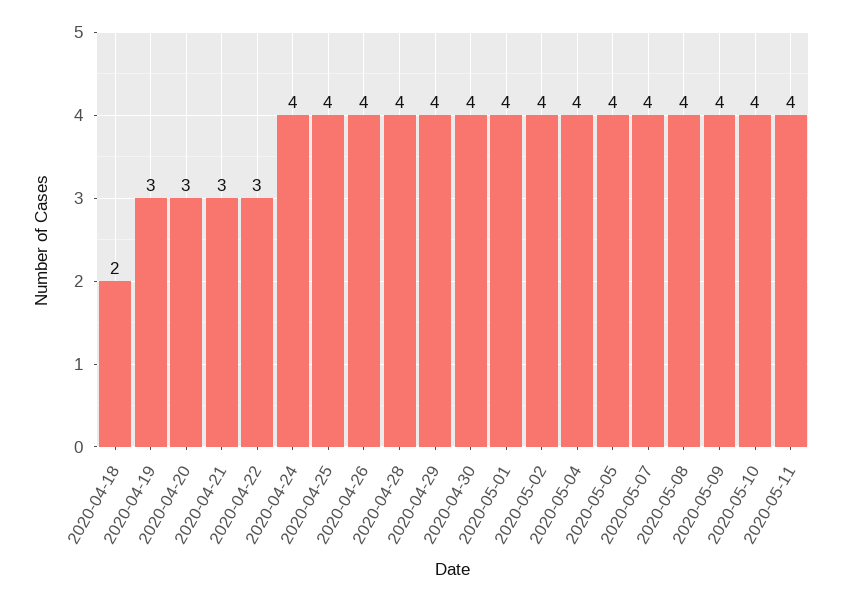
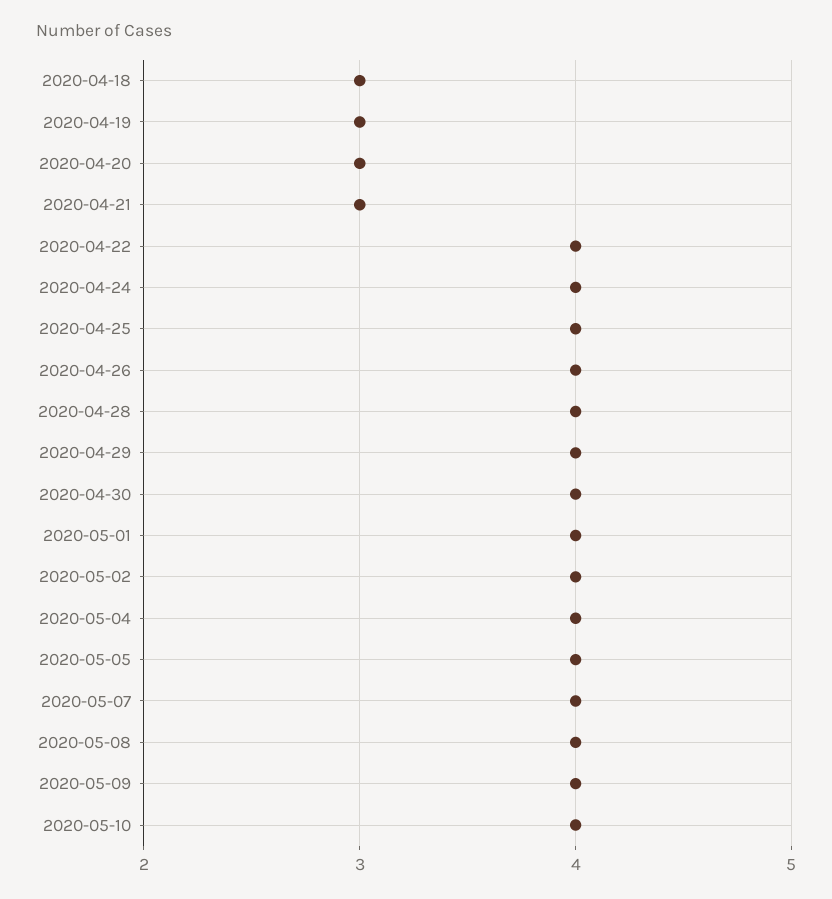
2020-04-18: 2 -> 3
2020-04-22: 3 -> 4
2020-05-11: 4 -> none

